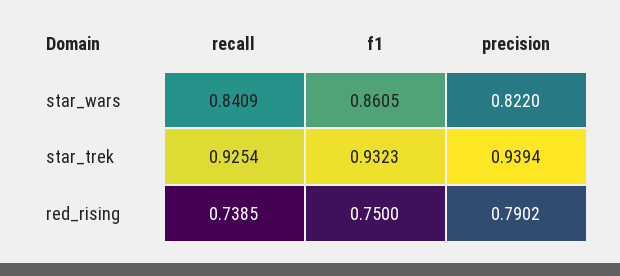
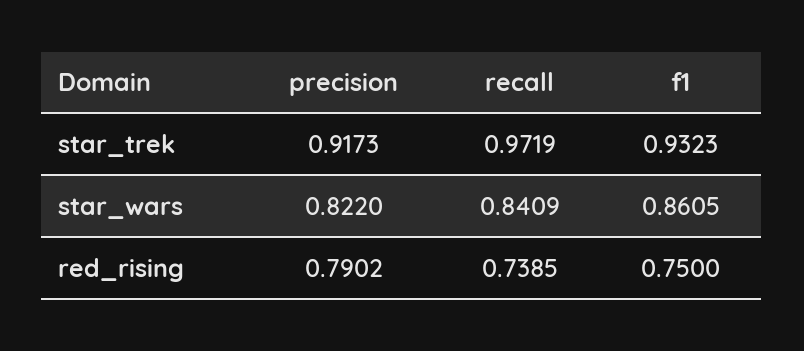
recall, star_trek: 0.9254 -> 0.9719
precision, star_trek: 0.9394 -> 0.9173

